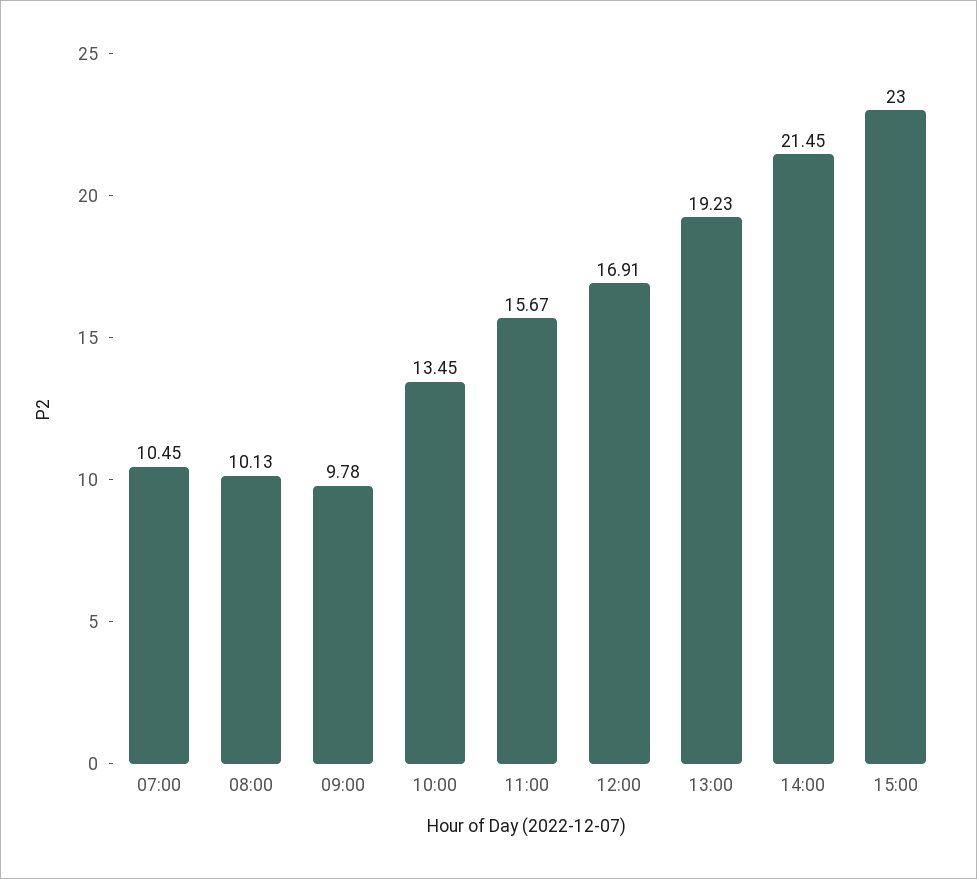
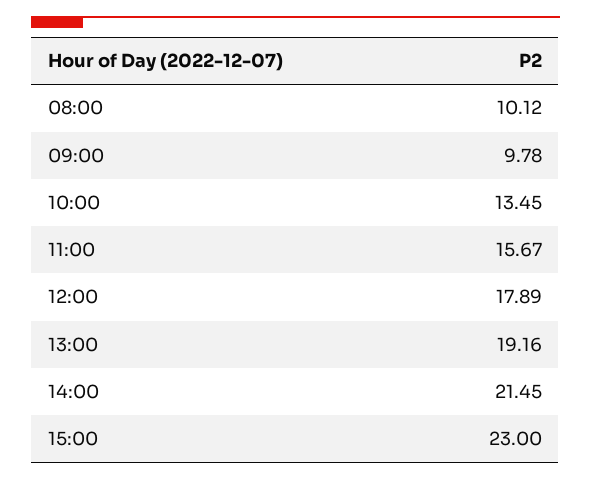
07:00: 10.45 -> none
08:00: 10.13 -> 10.12
12:00: 16.91 -> 17.89
13:00: 19.23 -> 19.16

